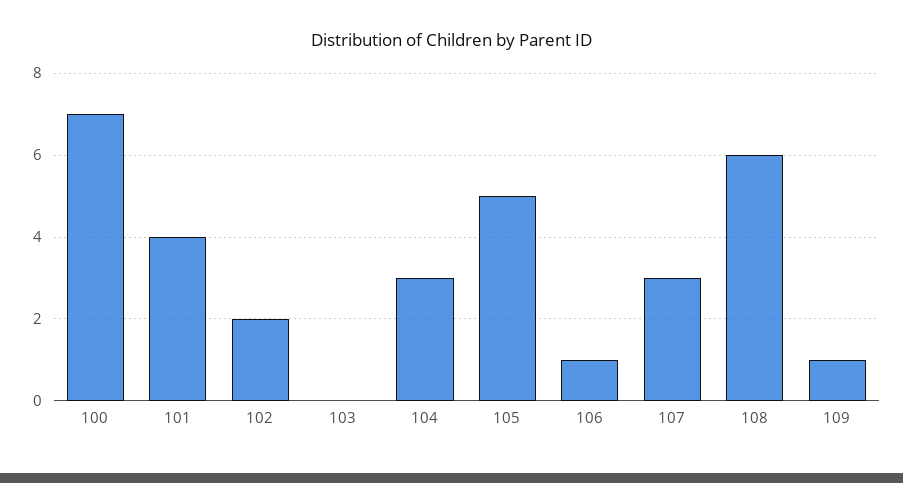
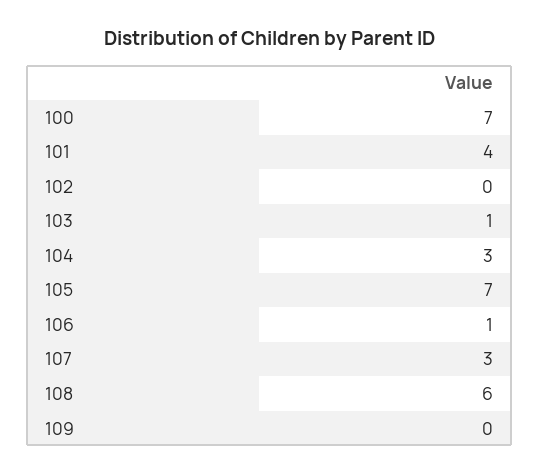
102: 2 -> 0
103: 0 -> 1
105: 5 -> 7
109: 1 -> 0

